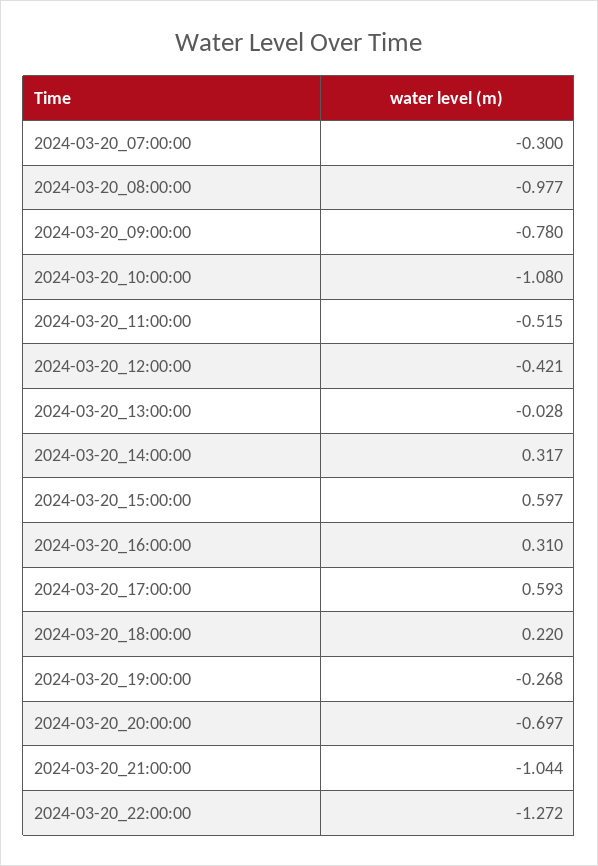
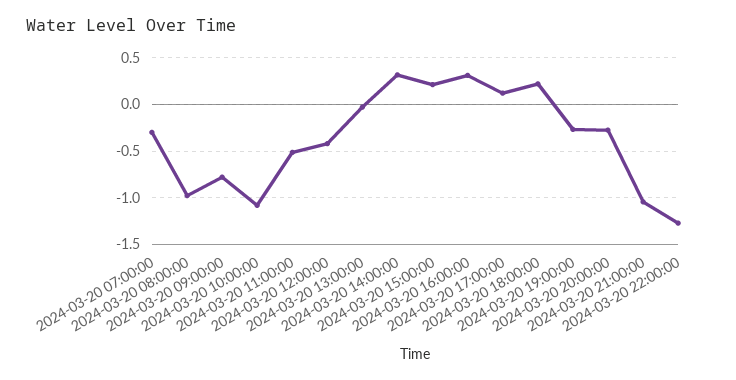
2024-03-20_15:00:00: 0.597 -> 0.2
2024-03-20_17:00:00: 0.593 -> 0.1
2024-03-20_20:00:00: -0.697 -> -0.3

